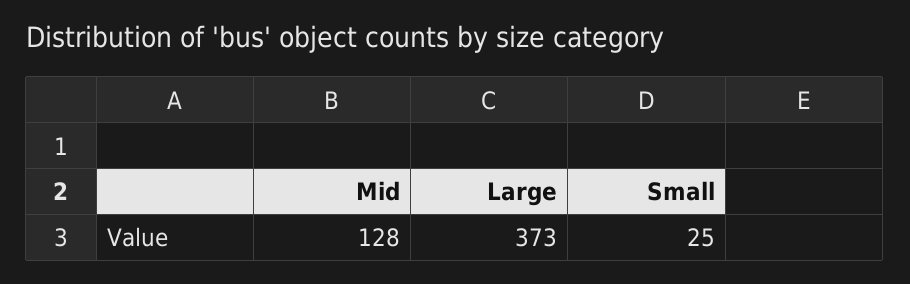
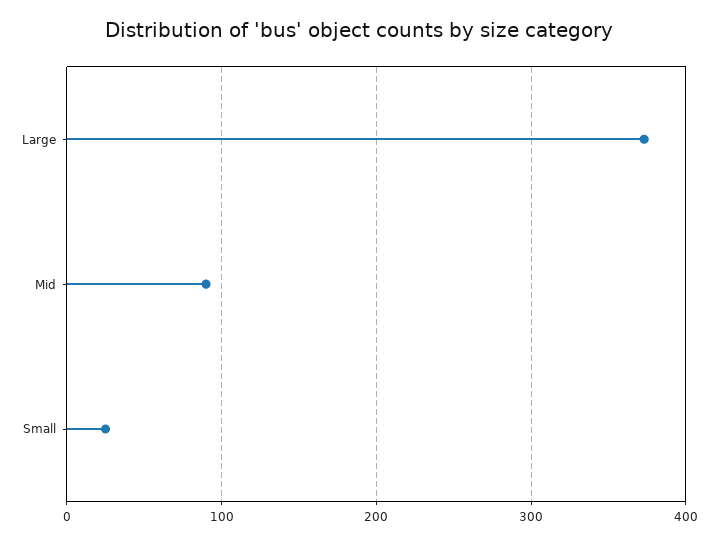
Mid: 128 -> 90

